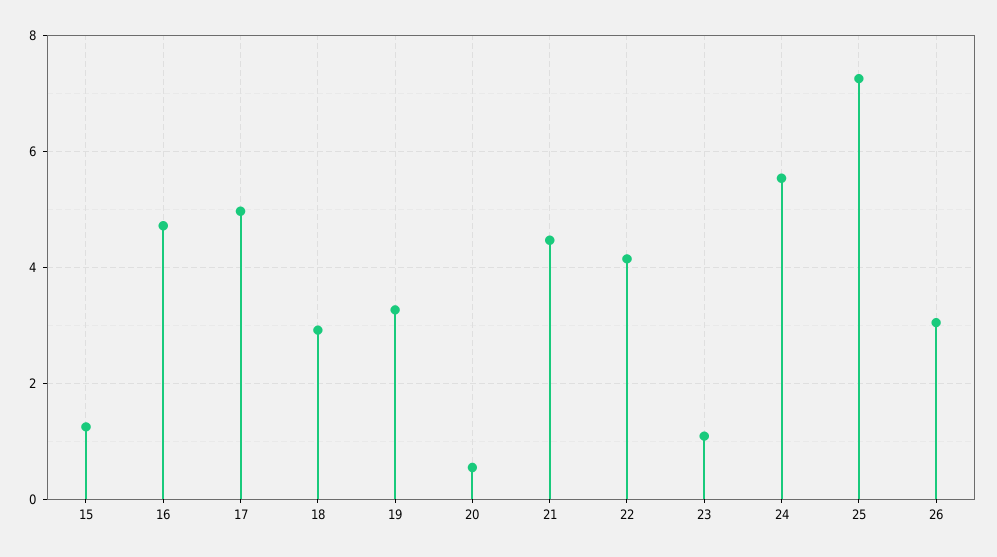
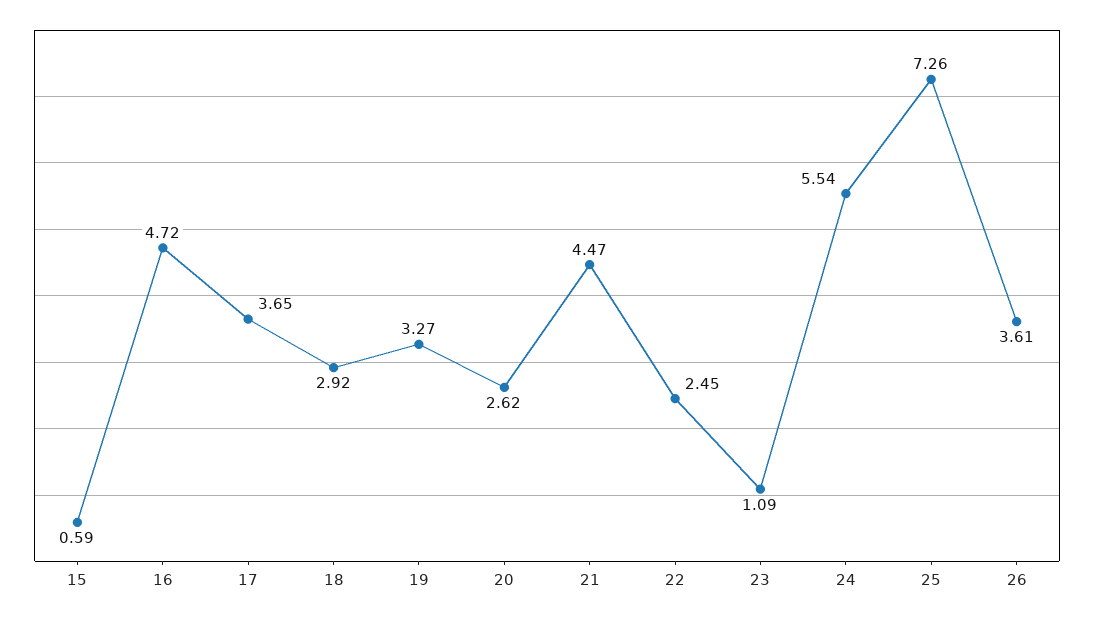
15: 1.2 -> 0.59
17: 5 -> 3.65
20: 0.6 -> 2.62
22: 4.2 -> 2.45
26: 3 -> 3.61

